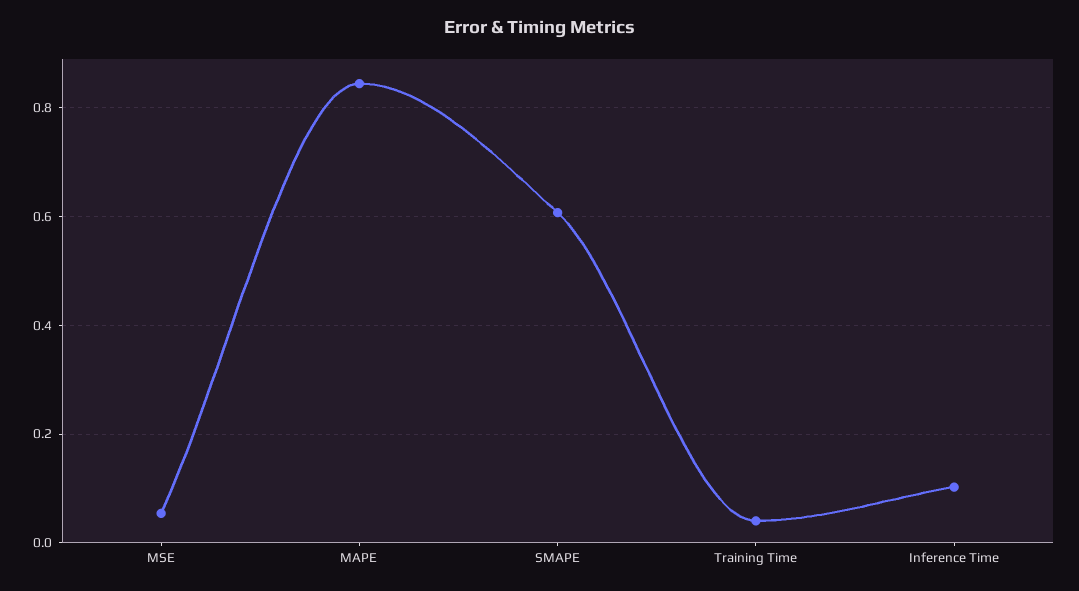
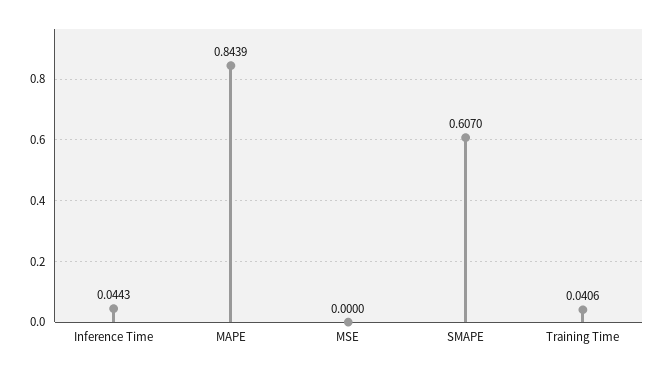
MSE: 0.06 -> 0
Inference Time: 0.1 -> 0.0443

